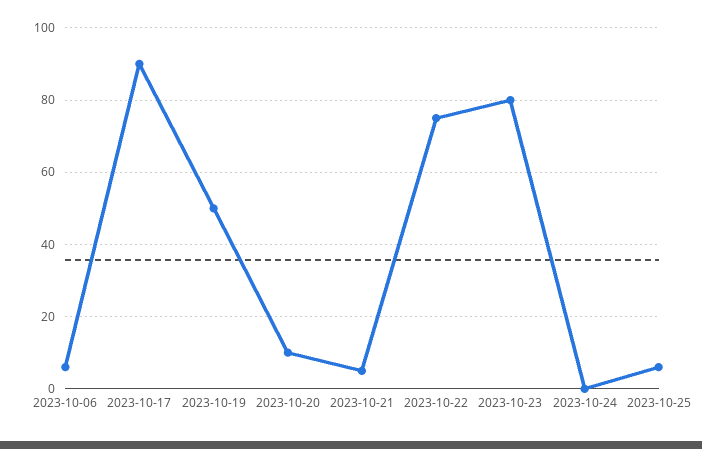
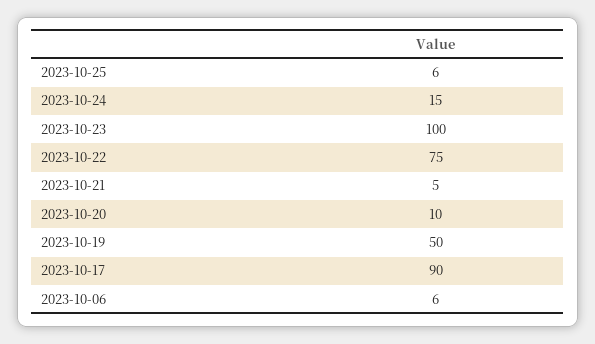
2023-10-23: 80 -> 100
2023-10-24: 0 -> 15

